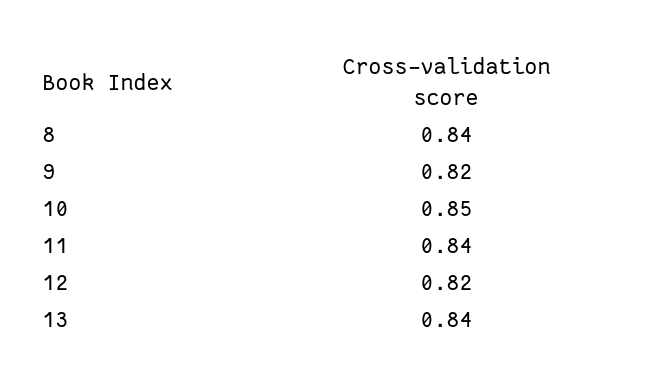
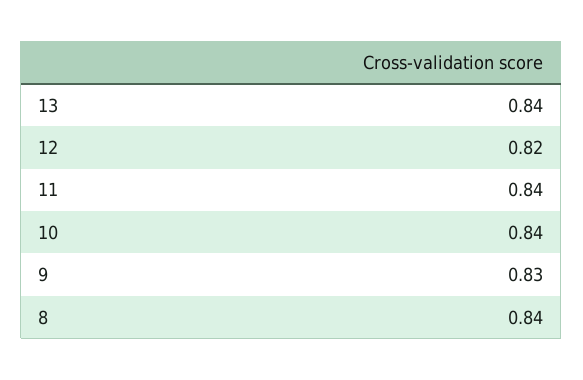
9: 0.82 -> 0.83
10: 0.85 -> 0.84

